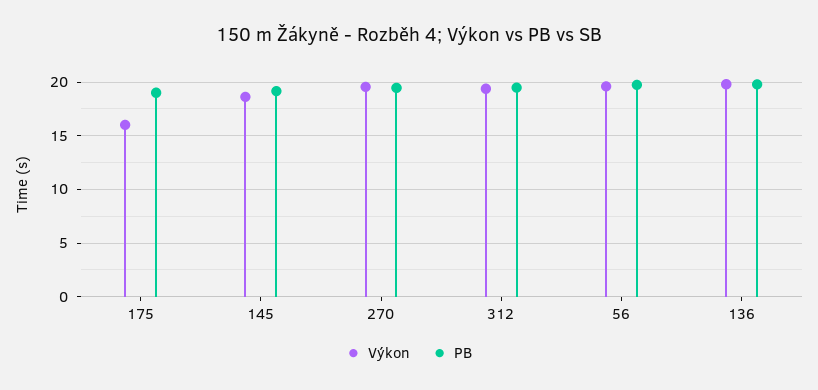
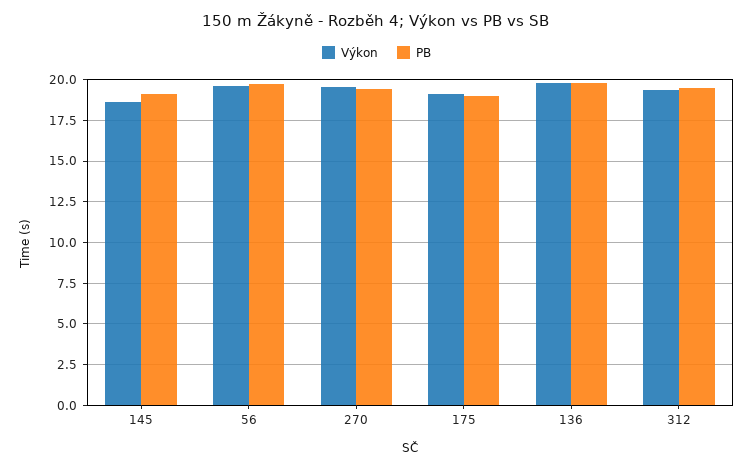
Výkon, 175: 16 -> 19

